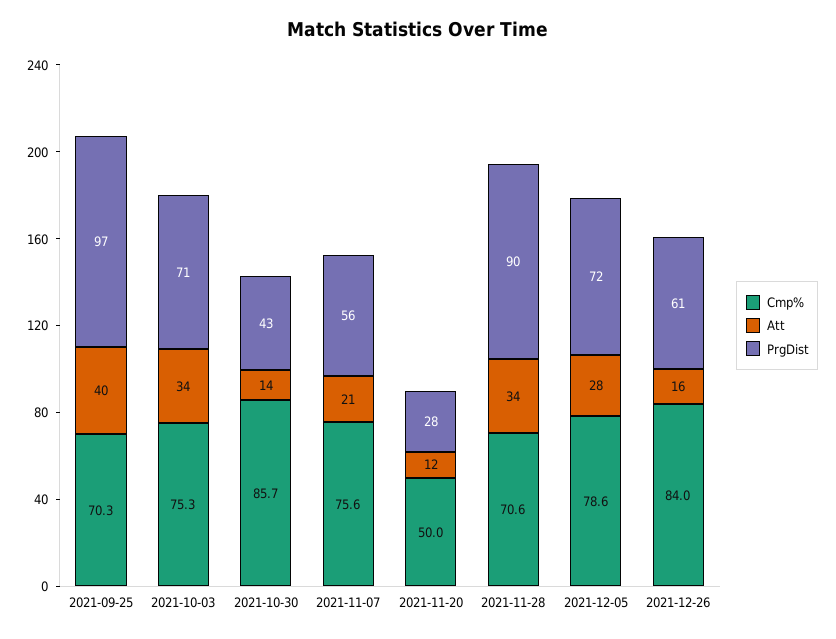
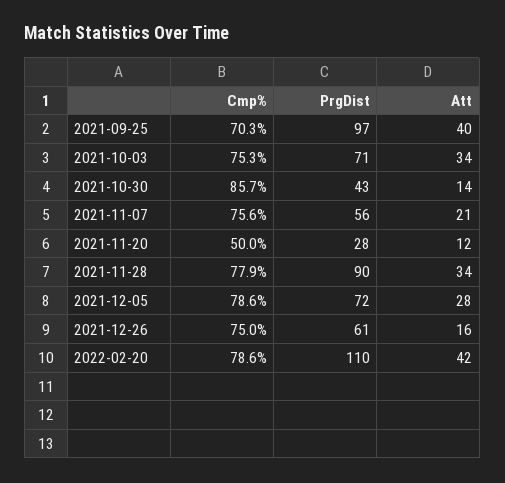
Cmp%, 2021-11-28: 70.6 -> 77.9
Cmp%, 2021-12-26: 84 -> 75
Cmp%, 2022-02-20: none -> 78.6
PrgDist, 2022-02-20: none -> 110
Att, 2022-02-20: none -> 42

